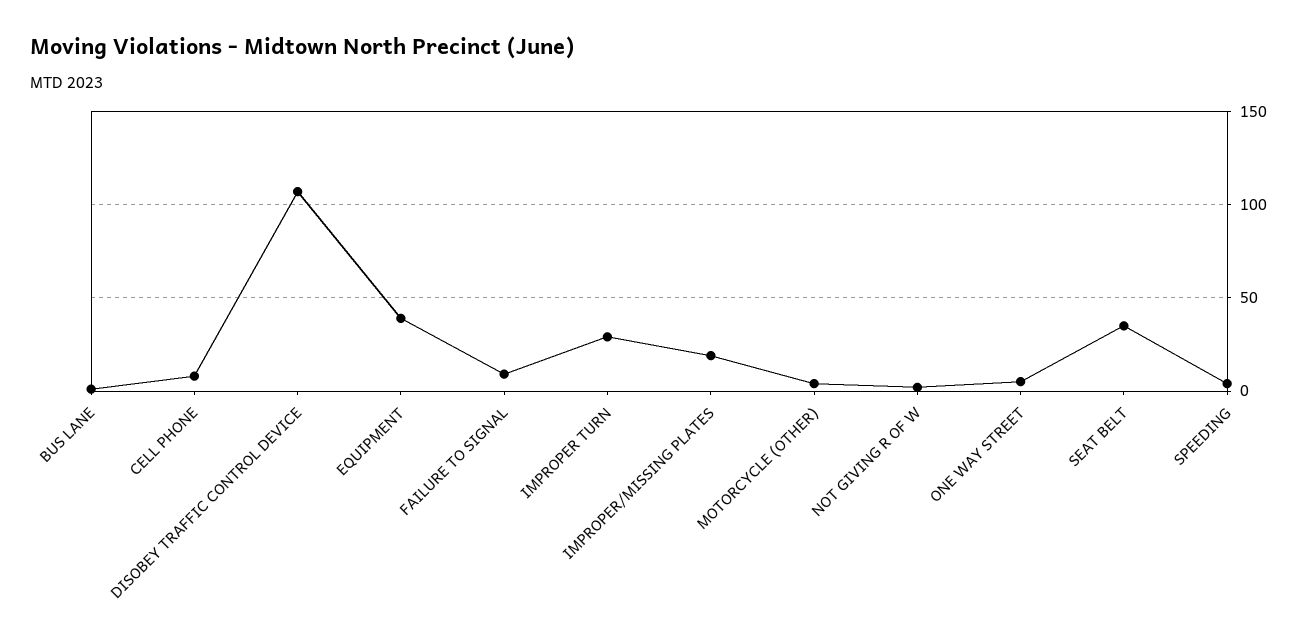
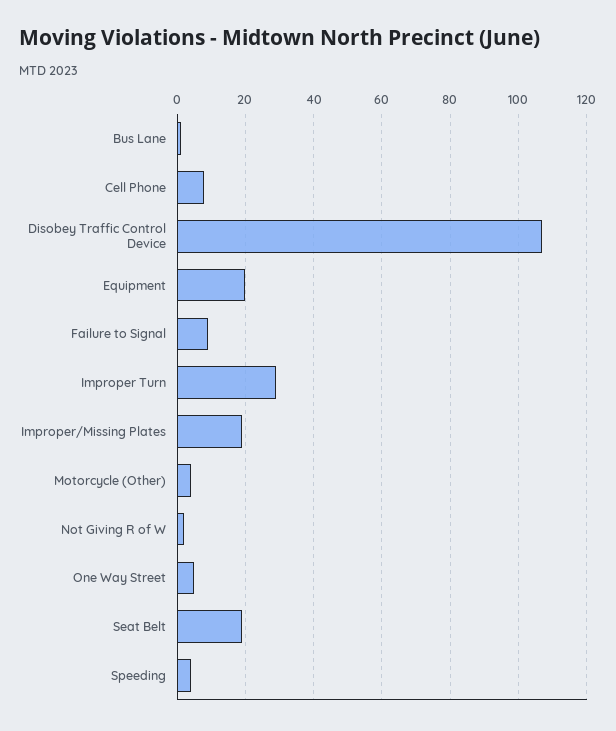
EQUIPMENT: 40 -> 20
SEAT BELT: 35 -> 20

